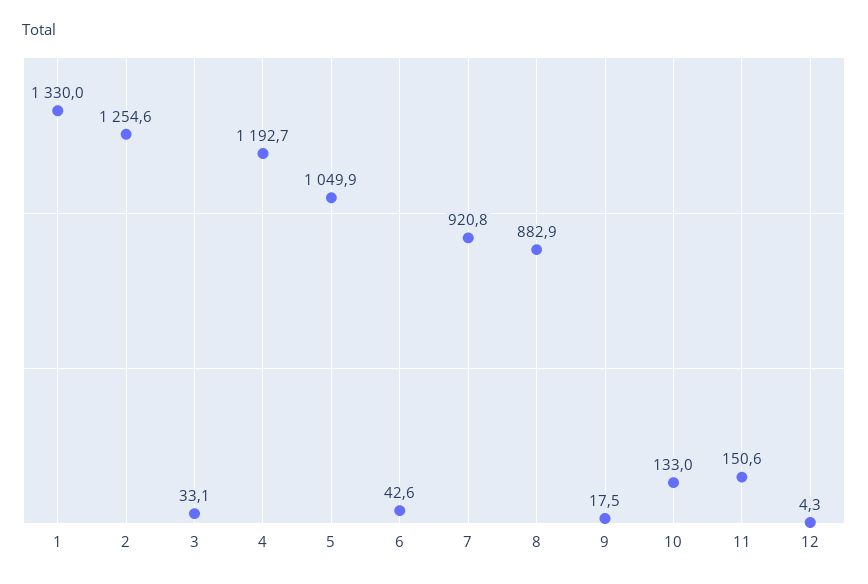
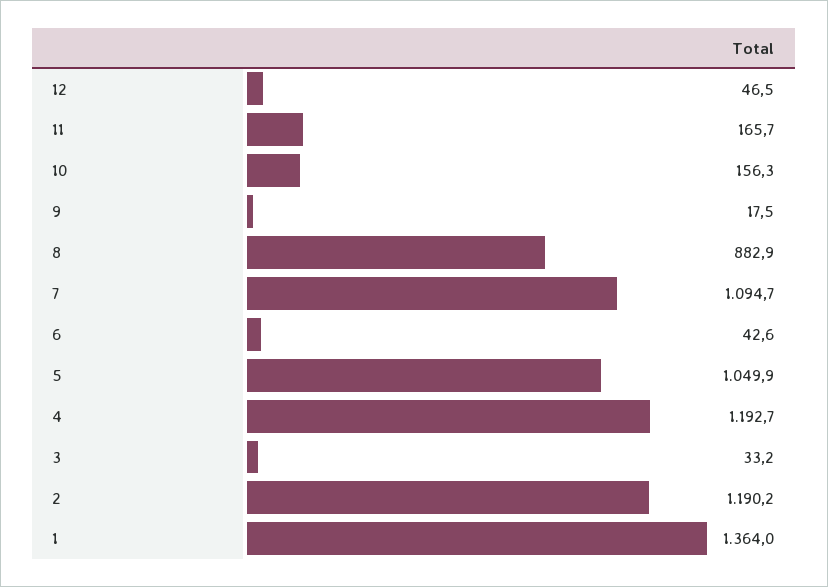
1: 1330 -> 1364
2: 1254.6 -> 1190.2
3: 33.1 -> 33.2
7: 920.8 -> 1094.7
10: 133 -> 156.3
11: 150.6 -> 165.7
12: 4.3 -> 46.5

